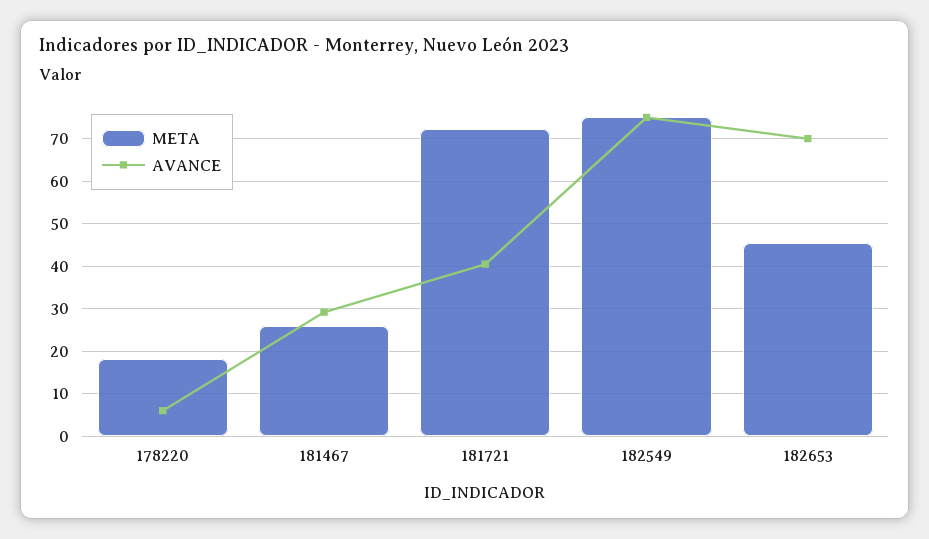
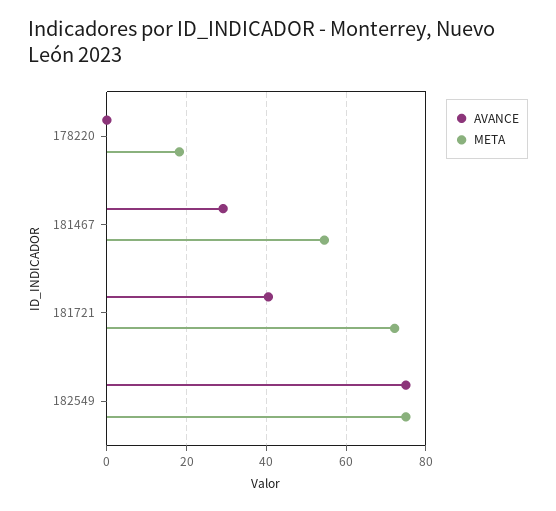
AVANCE, 178220: 6 -> 0
META, 181467: 26 -> 54
META, 182653: 46 -> none
AVANCE, 182653: 70 -> none

